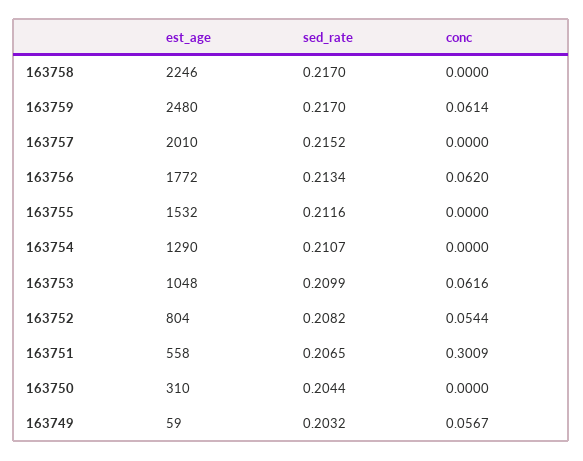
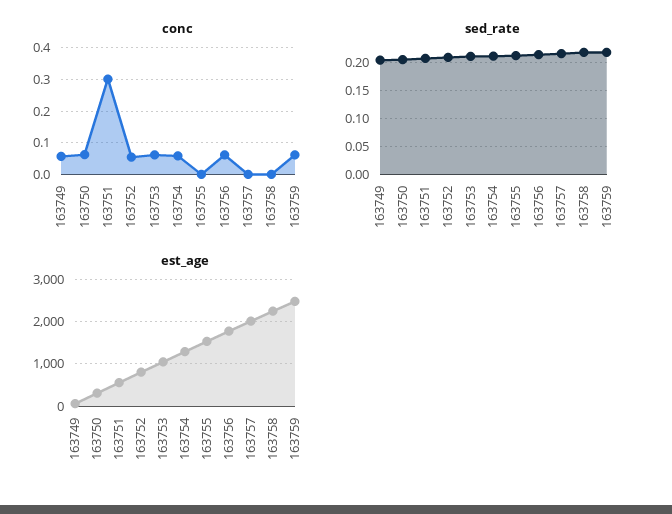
conc, 163754: 0 -> 0.06
conc, 163750: 0 -> 0.06

